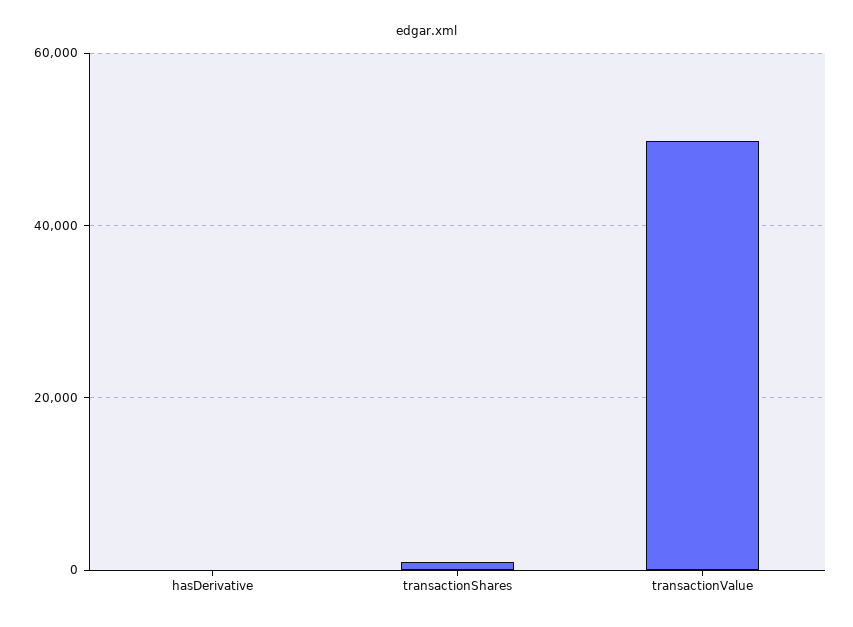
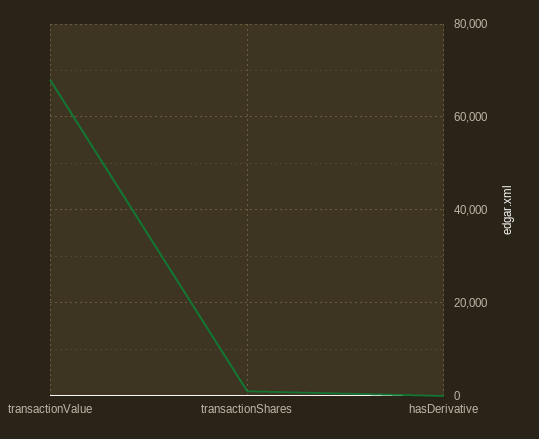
transactionValue: 50000 -> 68000

